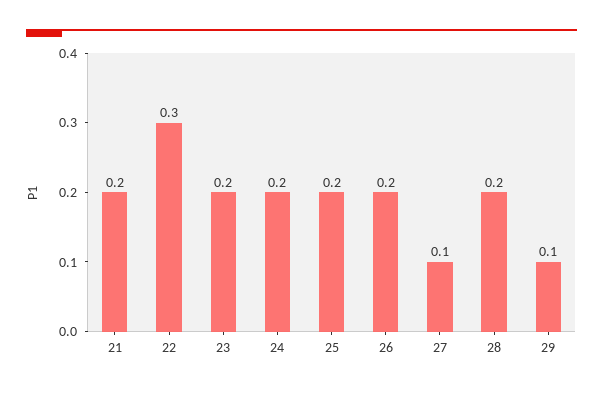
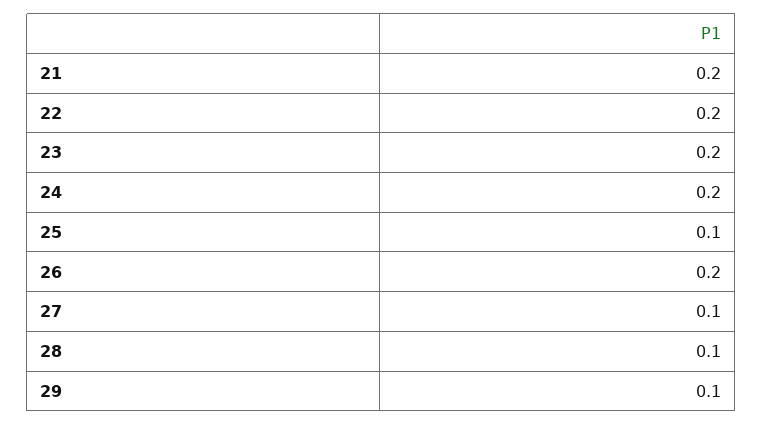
22: 0.3 -> 0.2
25: 0.2 -> 0.1
28: 0.2 -> 0.1

